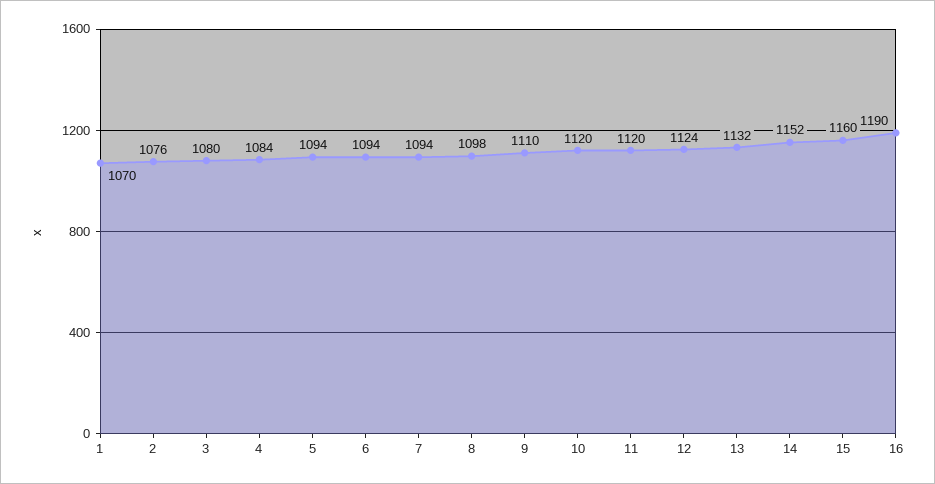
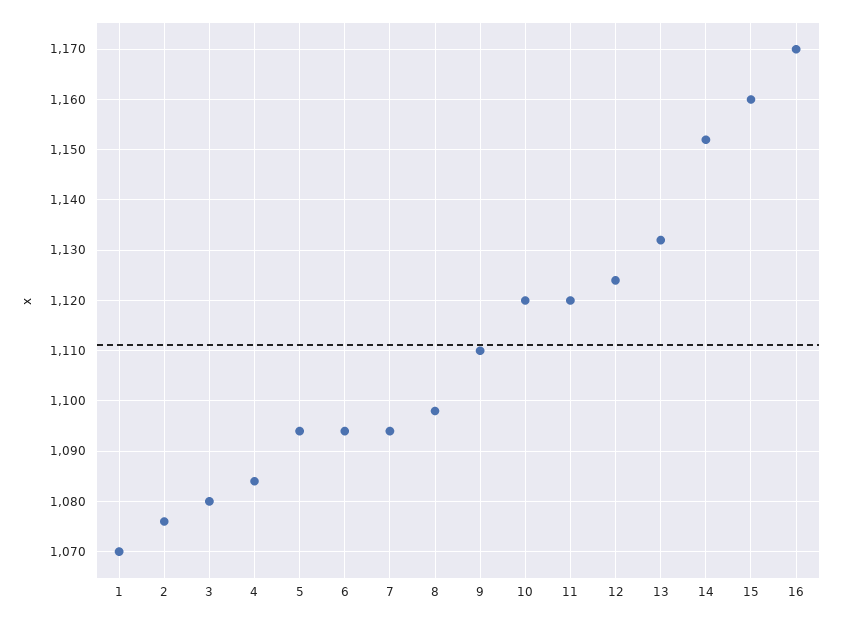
16: 1190 -> 1170

